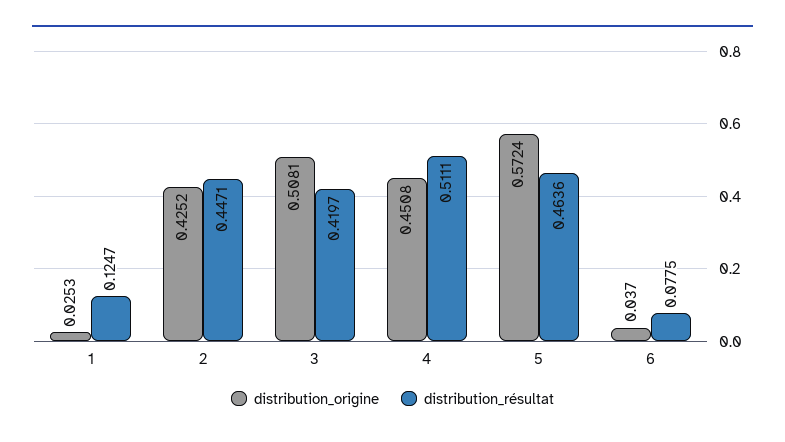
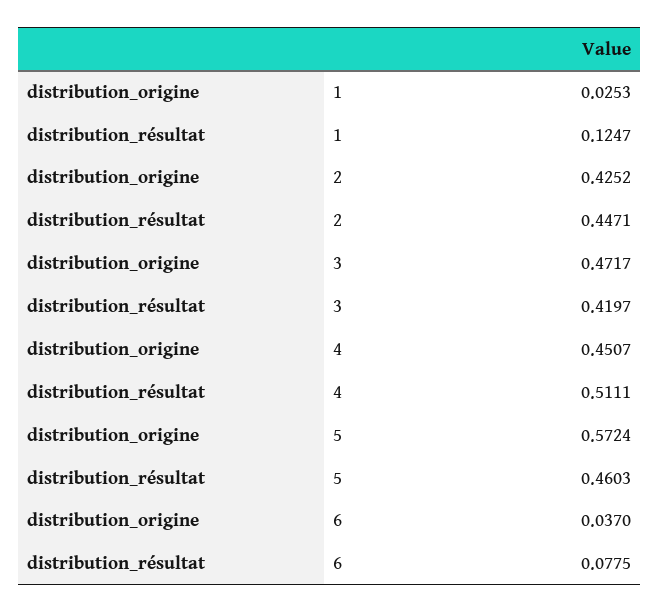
distribution_origine, 3: 0.5081 -> 0.4717
distribution_origine, 4: 0.4508 -> 0.4507
distribution_résultat, 5: 0.4636 -> 0.4603

